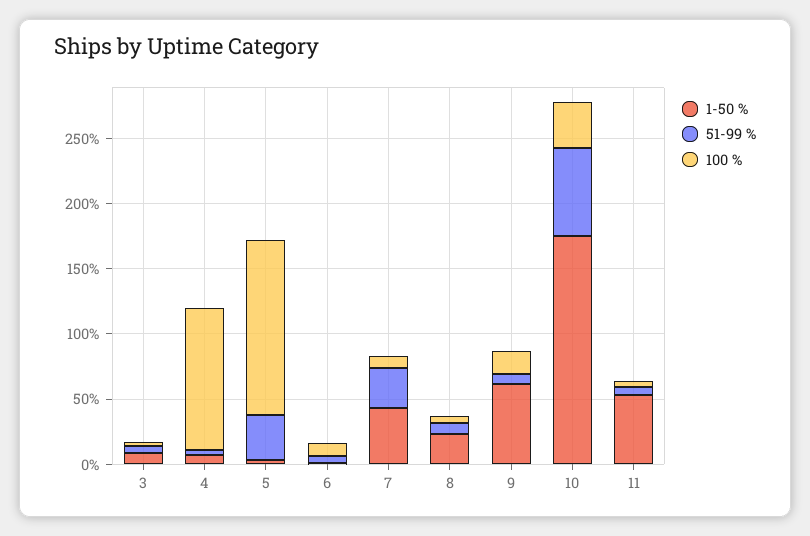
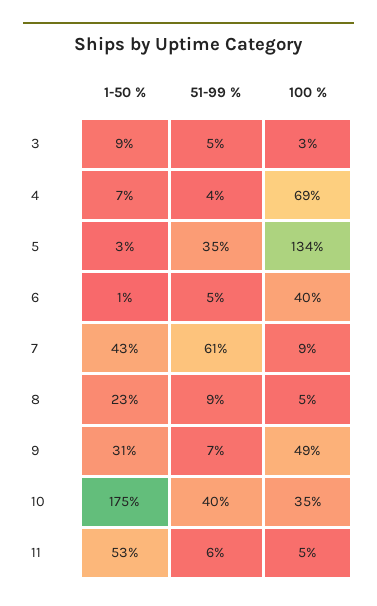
100 %, 4: 110 -> 69
100 %, 6: 10 -> 40
51-99 %, 7: 30 -> 61
1-50 %, 9: 60 -> 31
100 %, 9: 20 -> 49
51-99 %, 10: 70 -> 40

